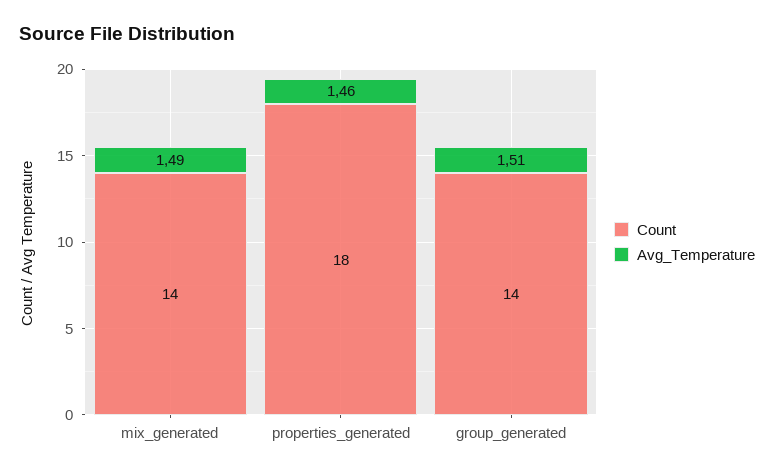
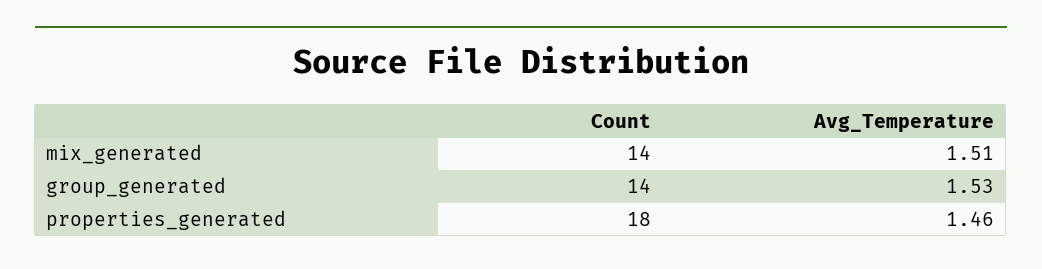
Avg_Temperature, mix_generated: 1.49 -> 1.51
Avg_Temperature, group_generated: 1.51 -> 1.53

